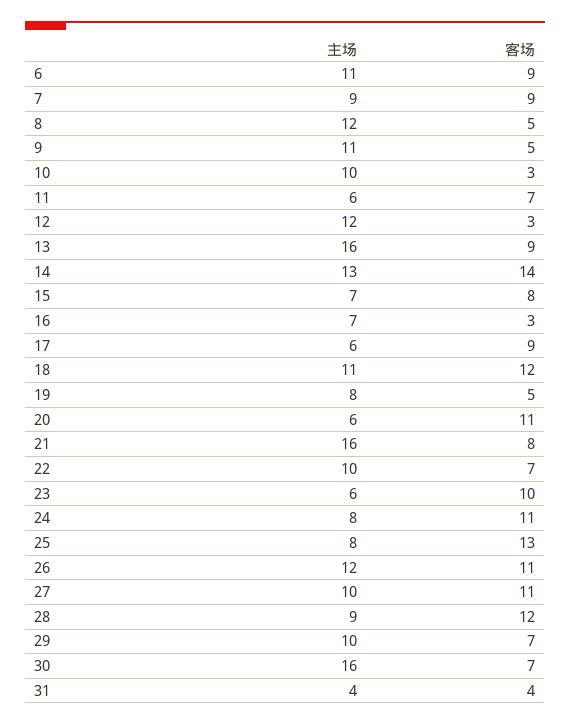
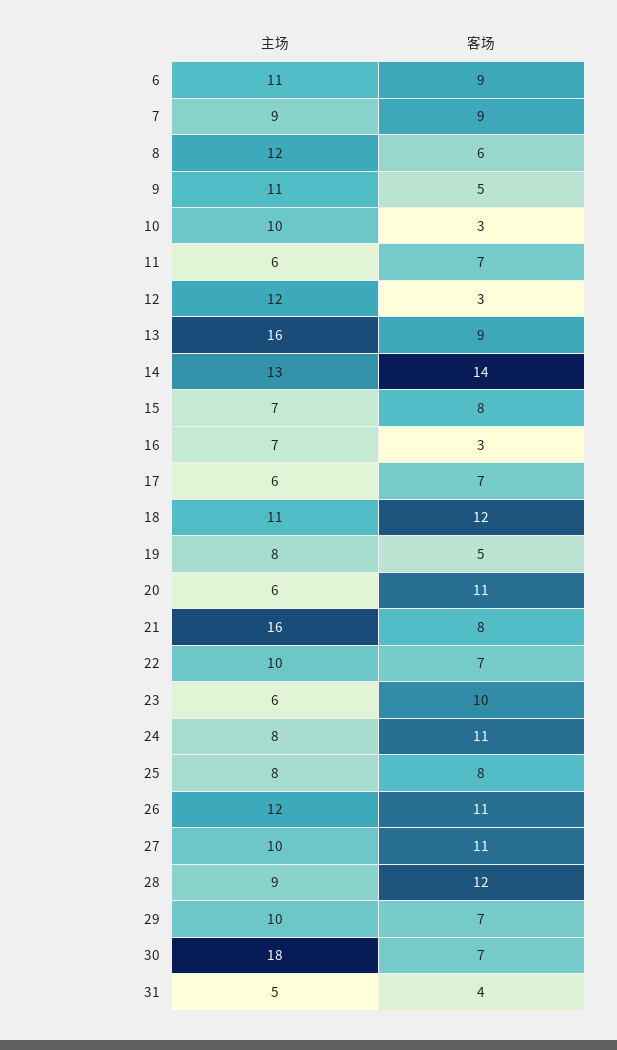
客场, 8: 5 -> 6
客场, 17: 9 -> 7
客场, 25: 13 -> 8
主场, 30: 16 -> 18
主场, 31: 4 -> 5

